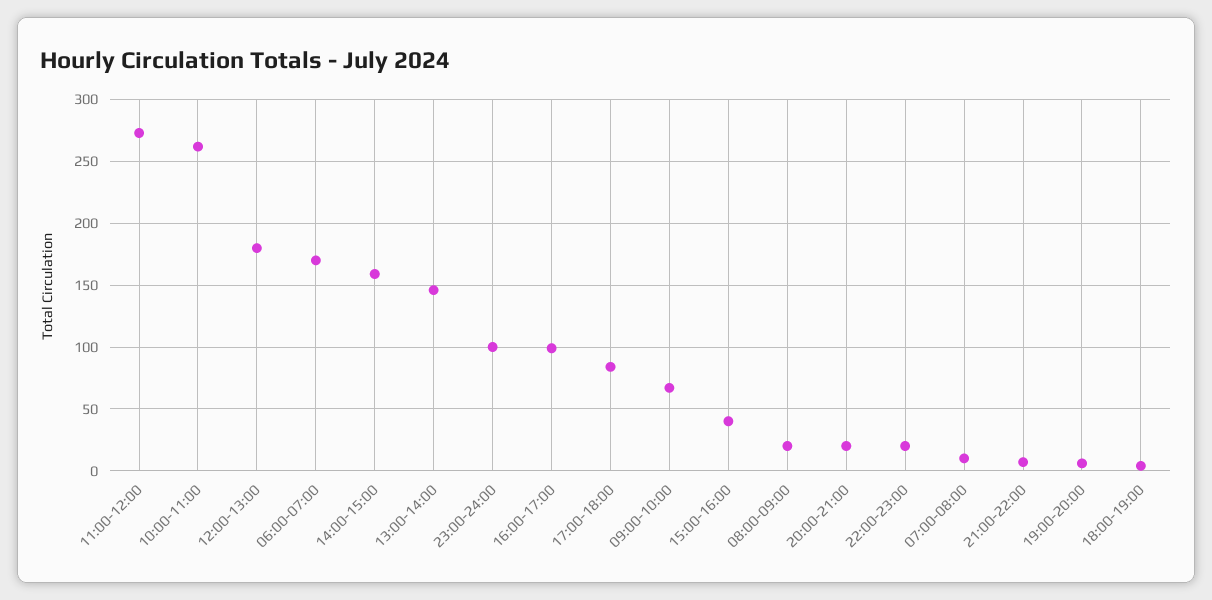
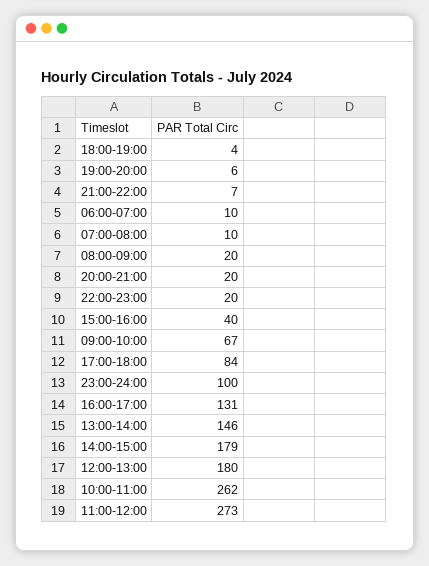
06:00-07:00: 170 -> 10
14:00-15:00: 160 -> 179
16:00-17:00: 100 -> 131

